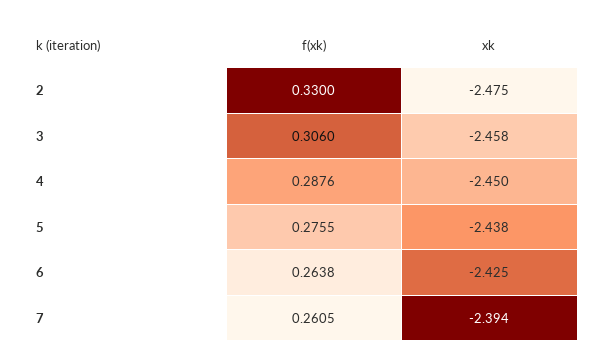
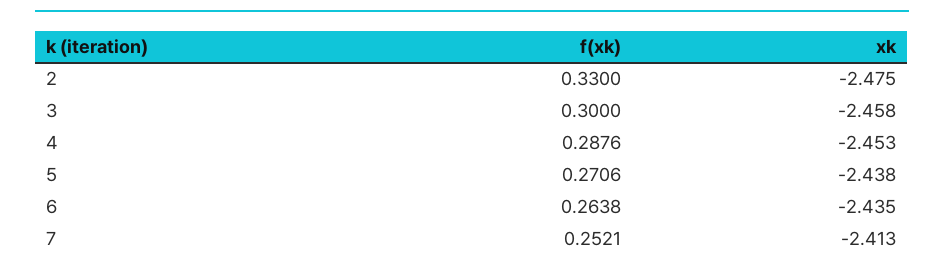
f(xk), 3: 0.306 -> 0.3
xk, 4: -2.45 -> -2.453
f(xk), 5: 0.2755 -> 0.2706
xk, 6: -2.425 -> -2.435
f(xk), 7: 0.2605 -> 0.2521
xk, 7: -2.394 -> -2.413

